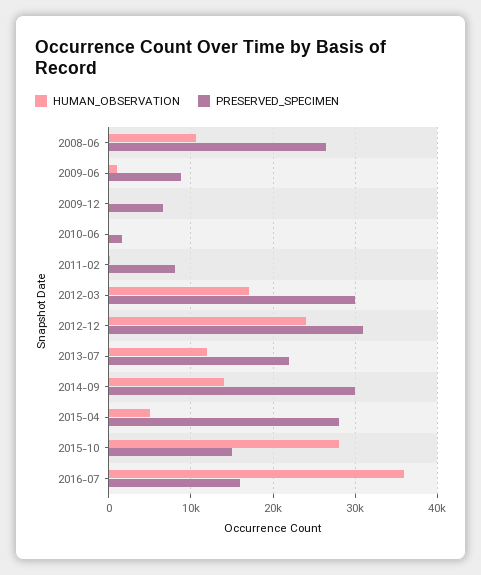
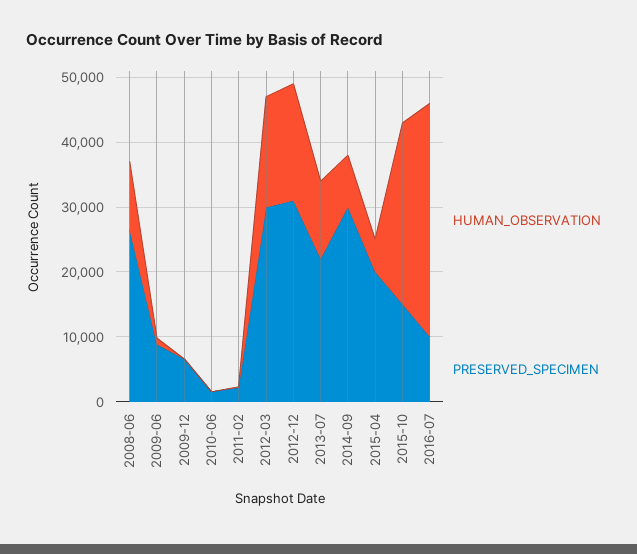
PRESERVED_SPECIMEN, 2011-02: 8000 -> 2000
HUMAN_OBSERVATION, 2012-12: 24000 -> 18000
HUMAN_OBSERVATION, 2014-09: 14000 -> 8000
PRESERVED_SPECIMEN, 2015-04: 28000 -> 20000
PRESERVED_SPECIMEN, 2016-07: 16000 -> 10000

